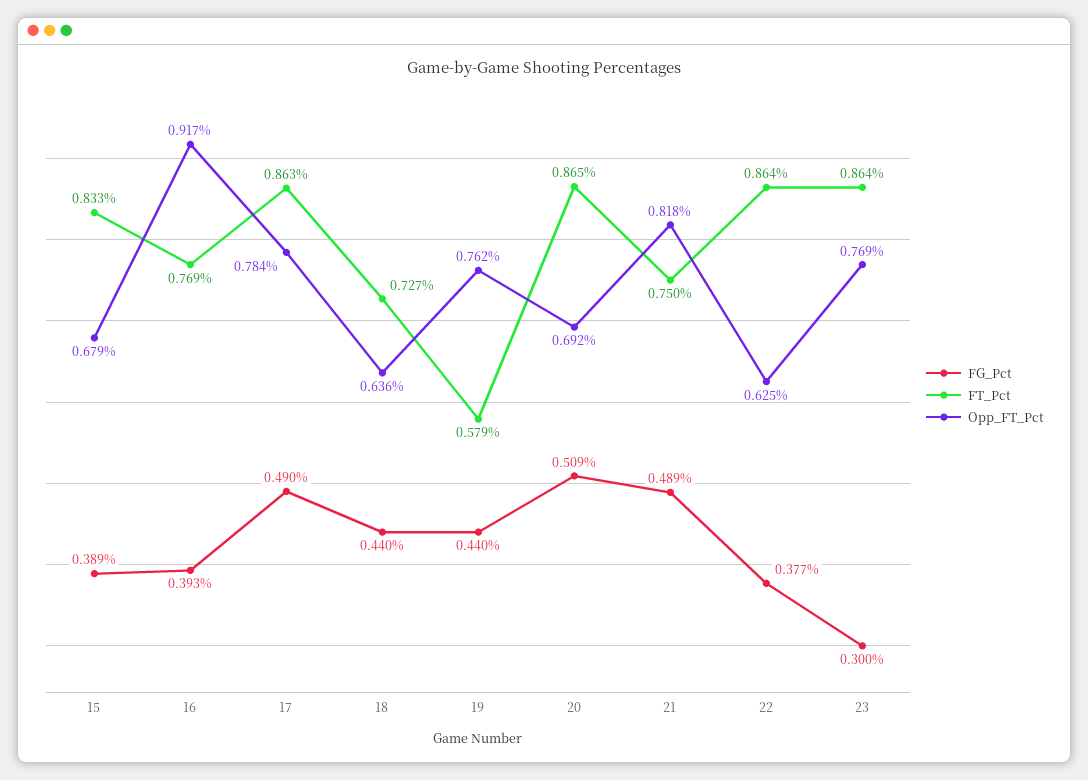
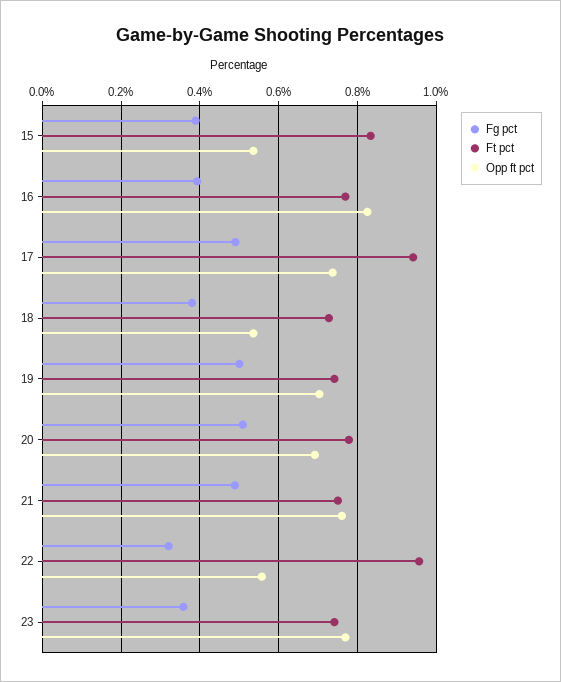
Opp_FT_Pct, 15: 0.679 -> 0.54
Opp_FT_Pct, 16: 0.917 -> 0.82
FT_Pct, 17: 0.863 -> 0.94
Opp_FT_Pct, 17: 0.784 -> 0.74
FG_Pct, 18: 0.44 -> 0.38
Opp_FT_Pct, 18: 0.636 -> 0.54
FG_Pct, 19: 0.44 -> 0.5
FT_Pct, 19: 0.579 -> 0.74
Opp_FT_Pct, 19: 0.762 -> 0.7
FT_Pct, 20: 0.865 -> 0.78
Opp_FT_Pct, 21: 0.818 -> 0.76
FG_Pct, 22: 0.377 -> 0.32
FT_Pct, 22: 0.864 -> 0.96
Opp_FT_Pct, 22: 0.625 -> 0.56
FG_Pct, 23: 0.3 -> 0.36
FT_Pct, 23: 0.864 -> 0.74

